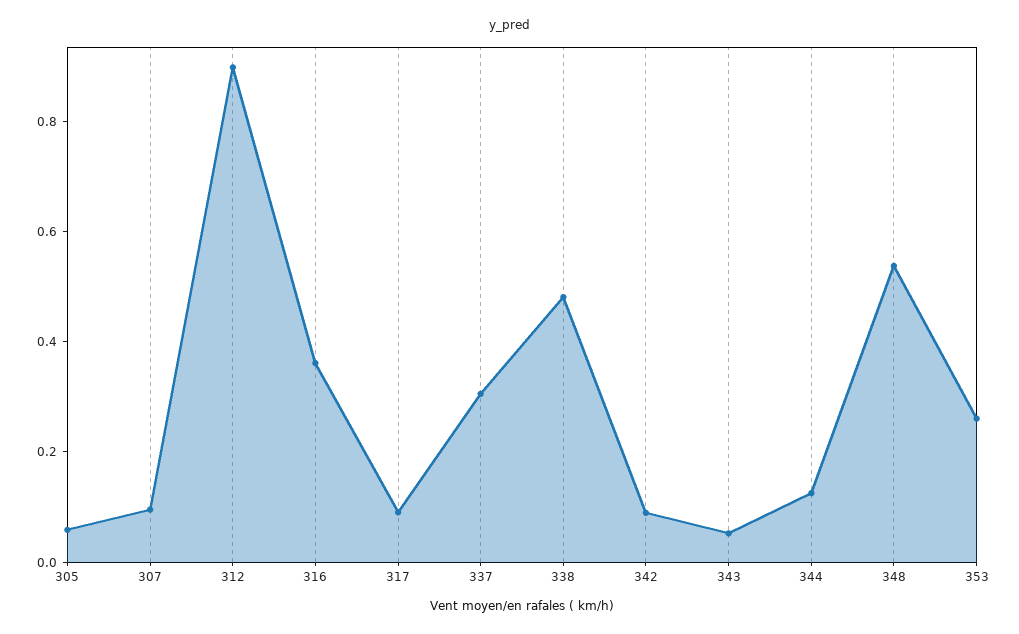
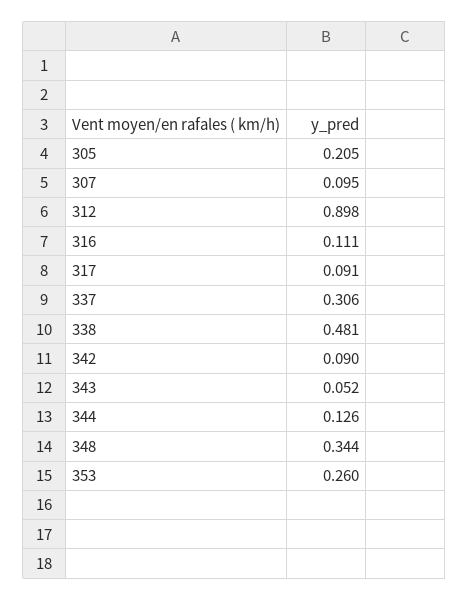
305: 0.05 -> 0.205
316: 0.35 -> 0.111
348: 0.55 -> 0.344

